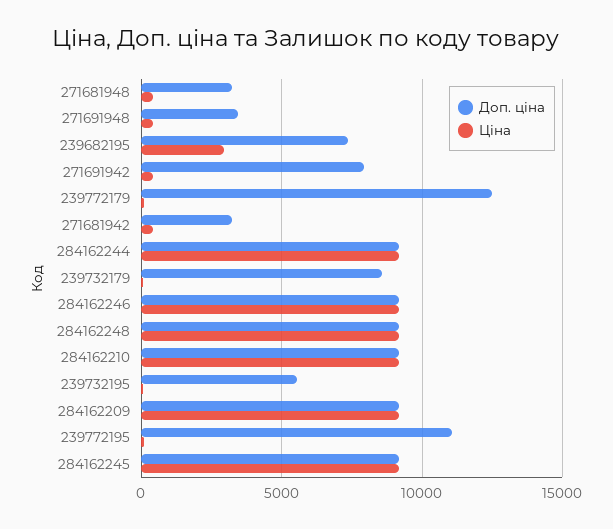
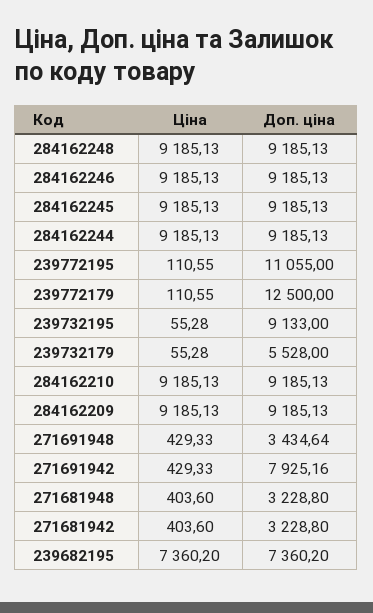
Ціна, 239682195: 3000 -> 7360.2
Доп. ціна, 239732179: 8500 -> 5528
Доп. ціна, 239732195: 5500 -> 9133

